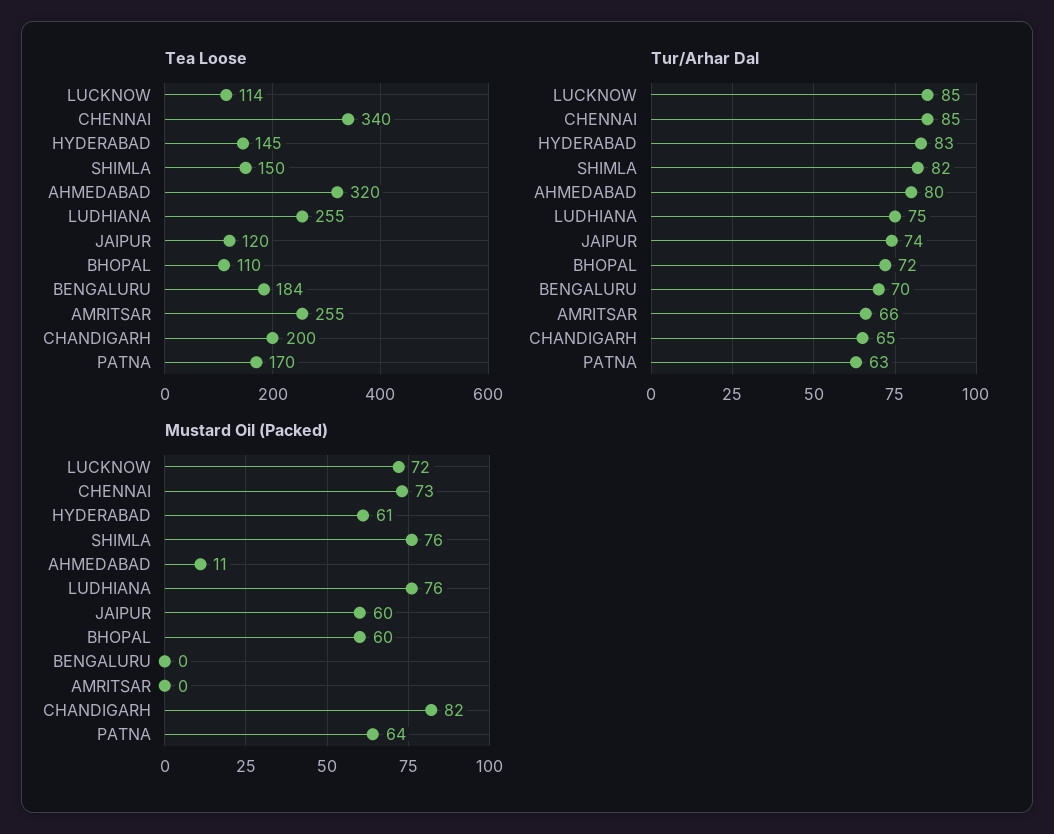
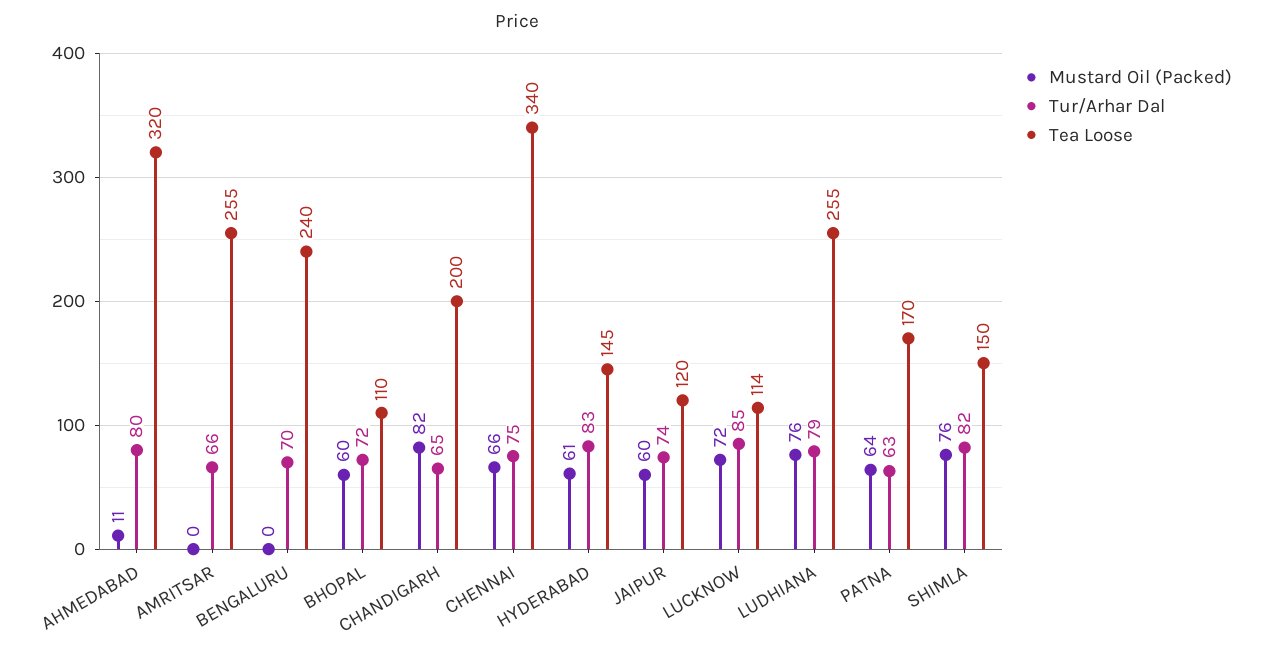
Tea Loose, BENGALURU: 184 -> 240
Tur/Arhar Dal, CHENNAI: 85 -> 75
Tur/Arhar Dal, LUDHIANA: 75 -> 79
Mustard Oil (Packed), CHENNAI: 73 -> 66

